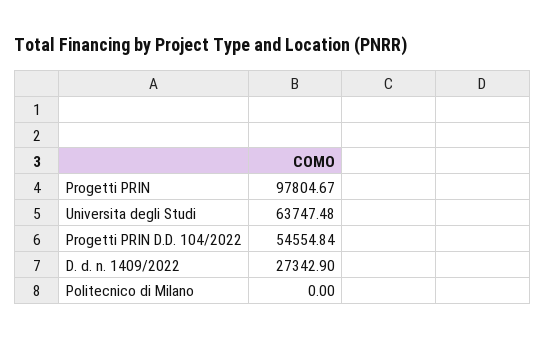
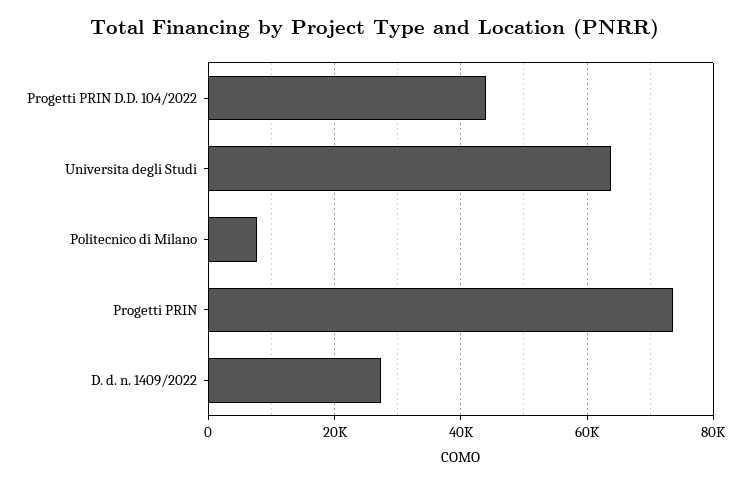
Progetti PRIN: 97804.67 -> 74000
Progetti PRIN D.D. 104/2022: 54554.84 -> 44000
Politecnico di Milano: 0 -> 8000

